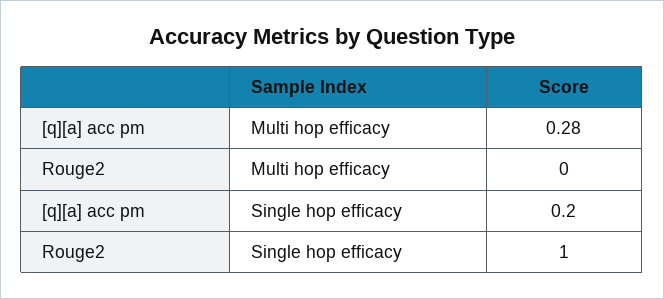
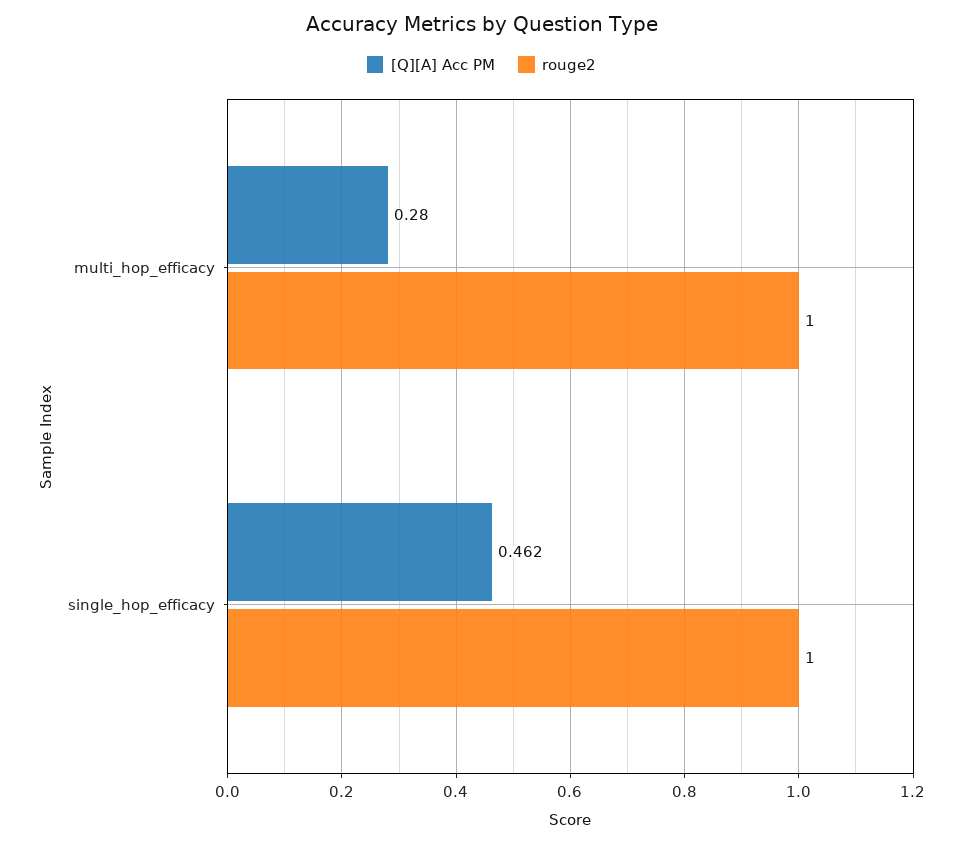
Rouge2, Multi hop efficacy: 0 -> 1
[q][a] acc pm, Single hop efficacy: 0.2 -> 0.462

